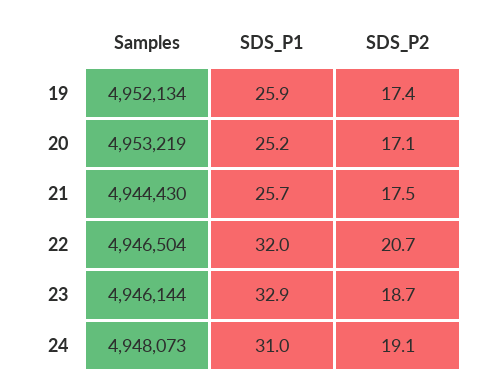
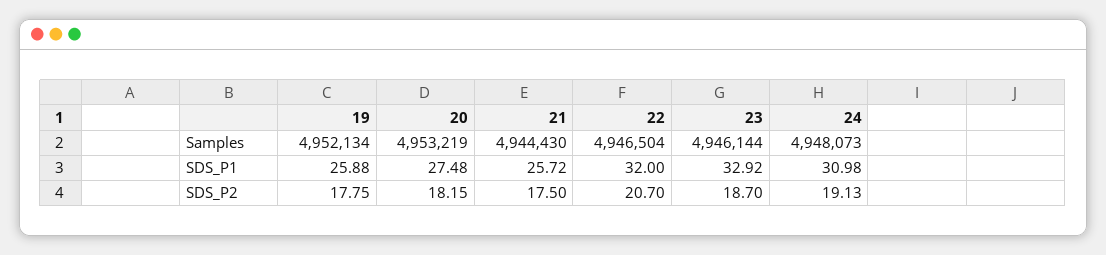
SDS_P2, 19: 17.4 -> 17.75
SDS_P1, 20: 25.2 -> 27.48
SDS_P2, 20: 17.1 -> 18.15

